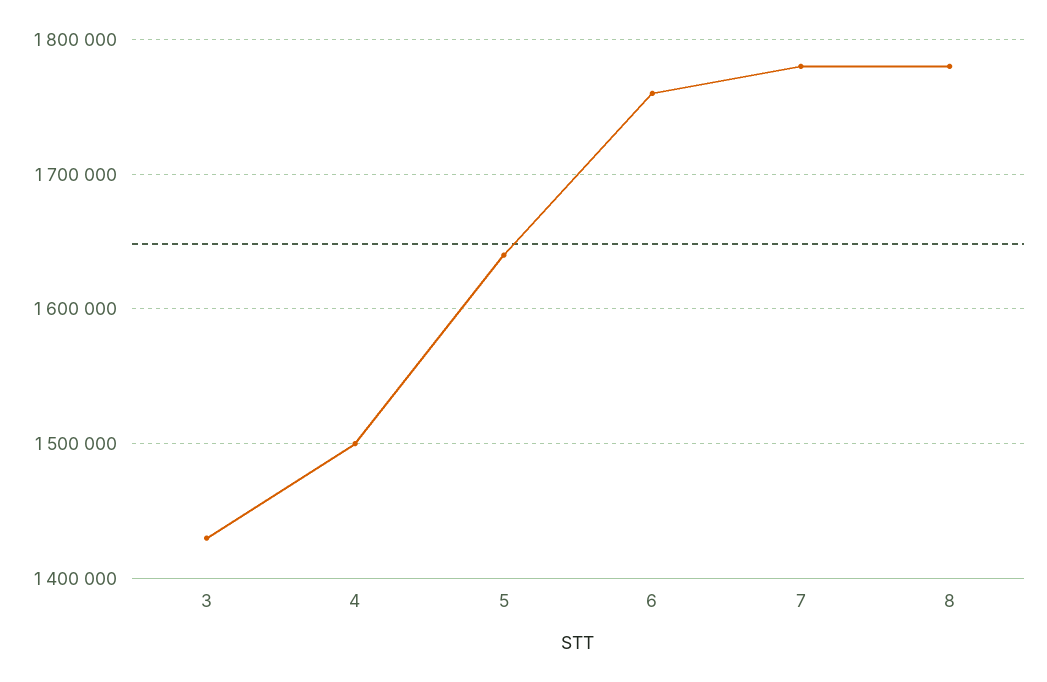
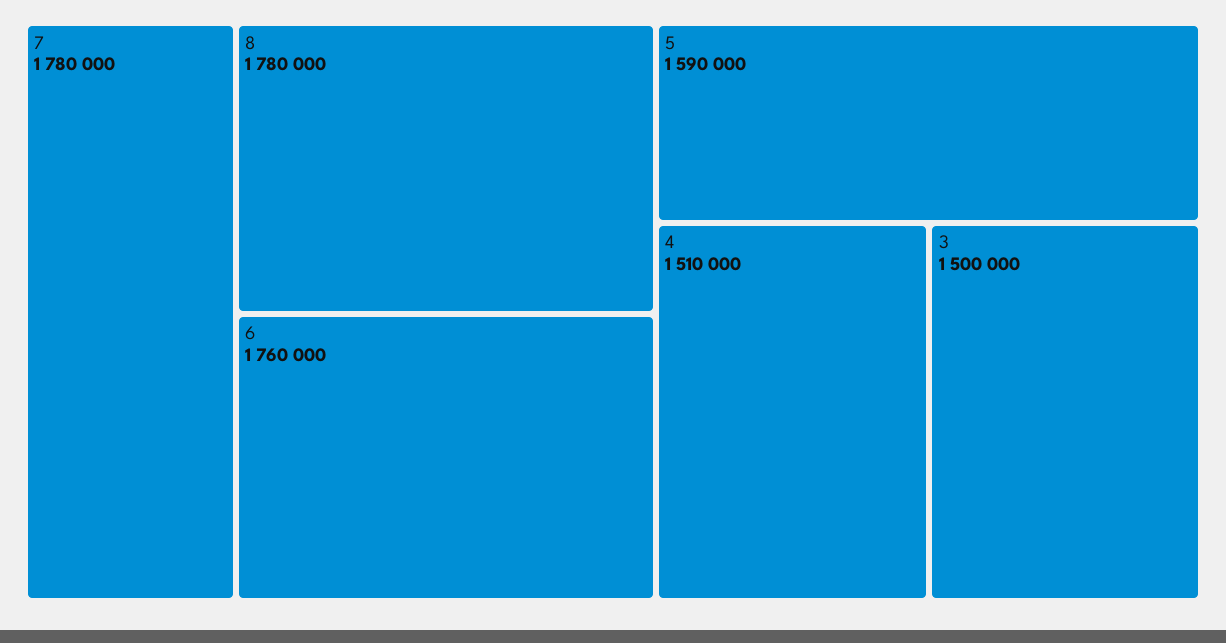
3: 1430000 -> 1500000
4: 1500000 -> 1510000
5: 1640000 -> 1590000

